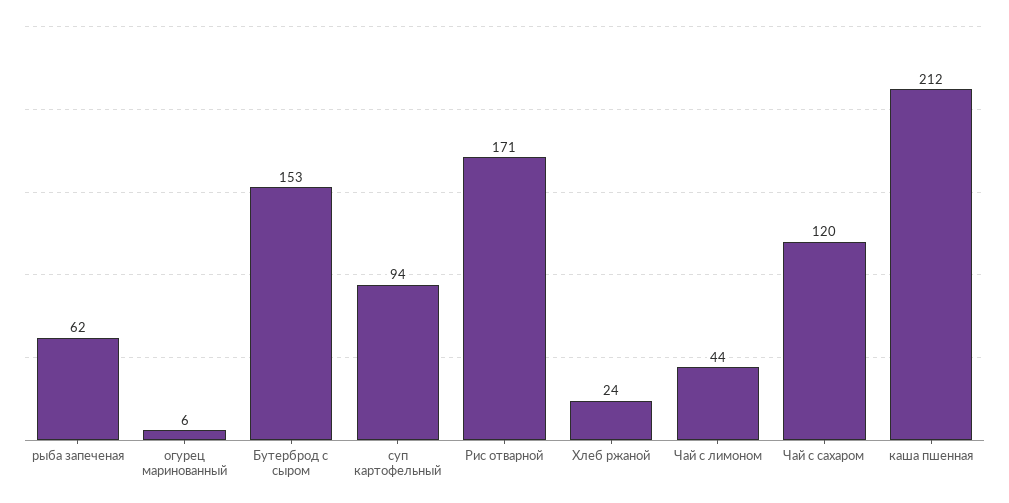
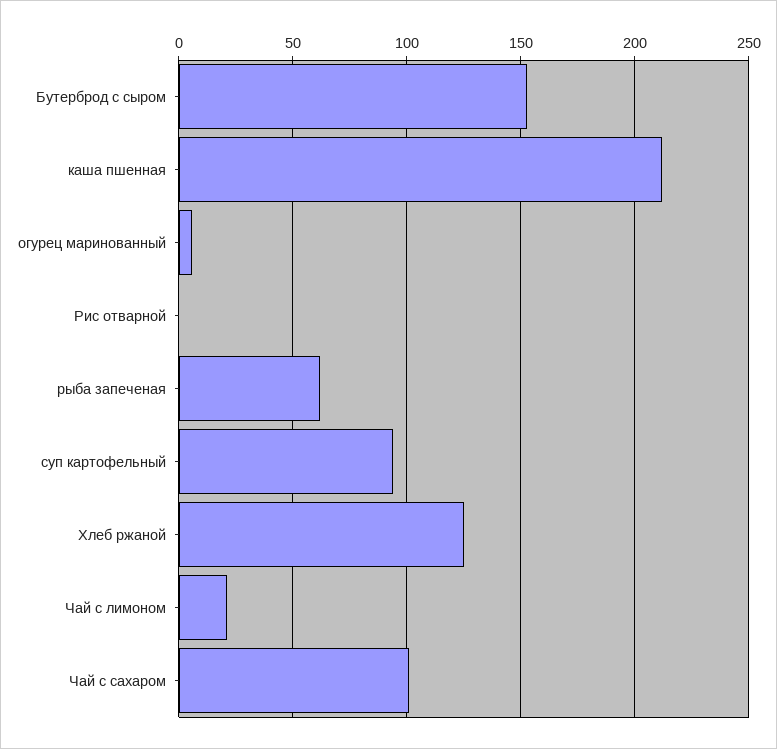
Рис отварной: 171 -> 0
Хлеб ржаной: 24 -> 125
Чай с лимоном: 44 -> 20
Чай с сахаром: 120 -> 100

